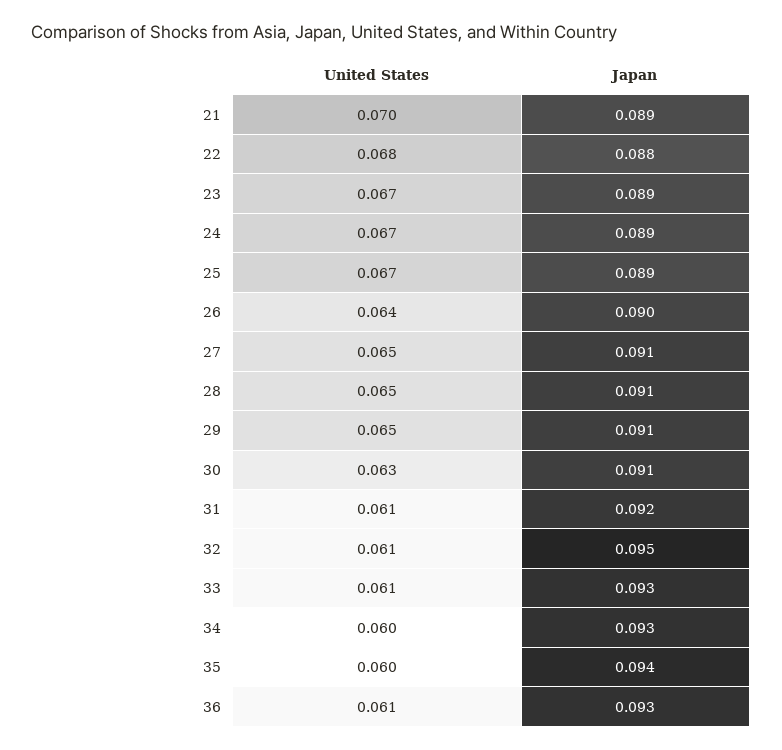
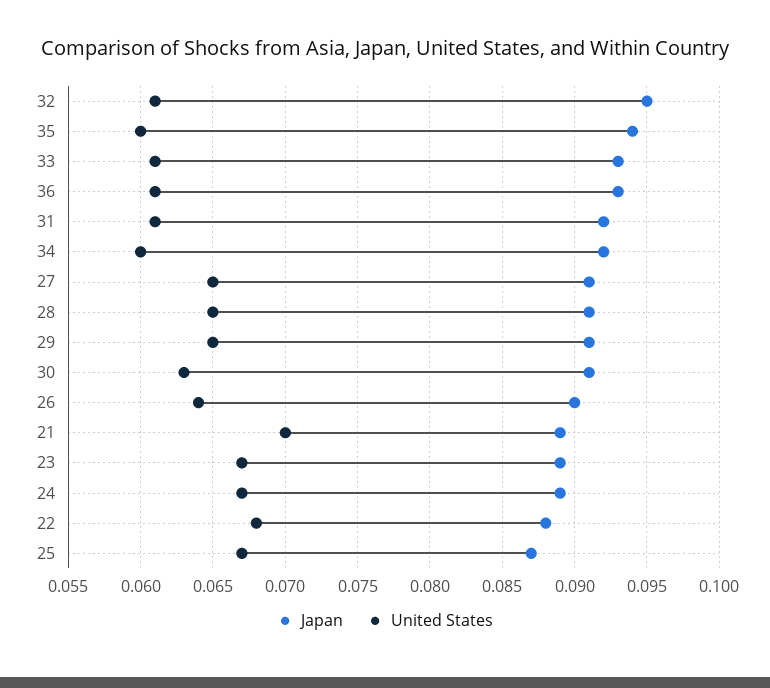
Japan, 25: 0.089 -> 0.087
Japan, 34: 0.093 -> 0.092

